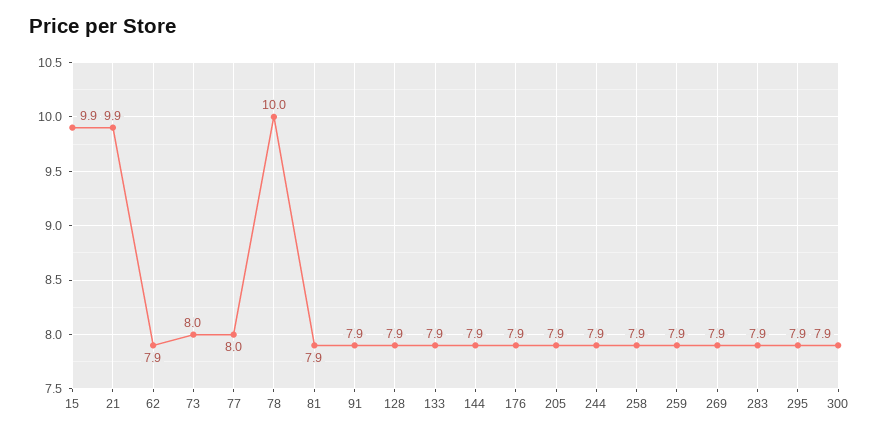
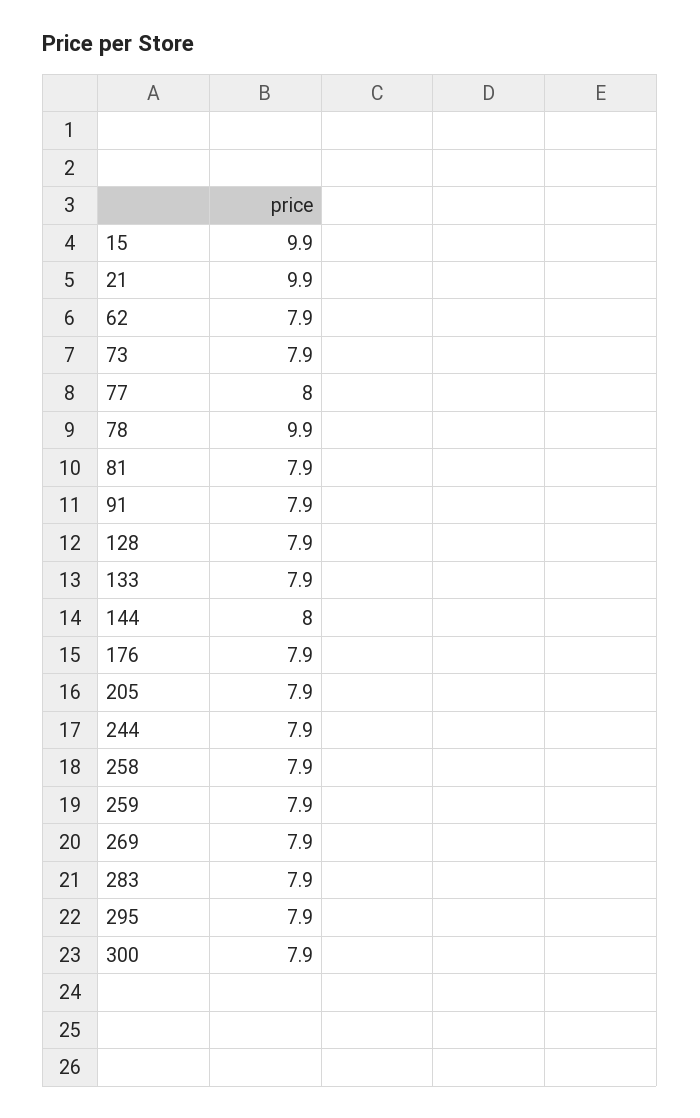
73: 8 -> 7.9
78: 10 -> 9.9
144: 7.9 -> 8

